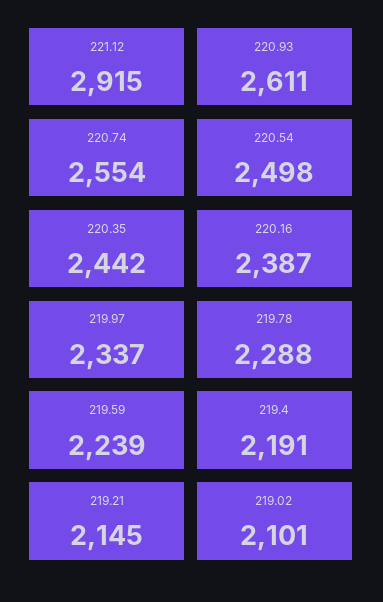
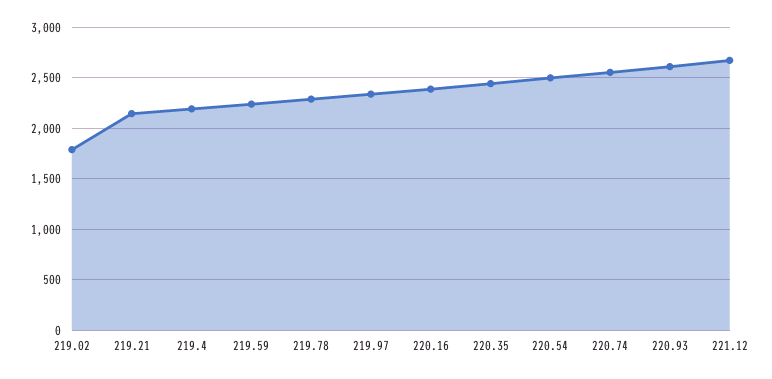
221.12: 2915 -> 2700
219.02: 2101 -> 1800

